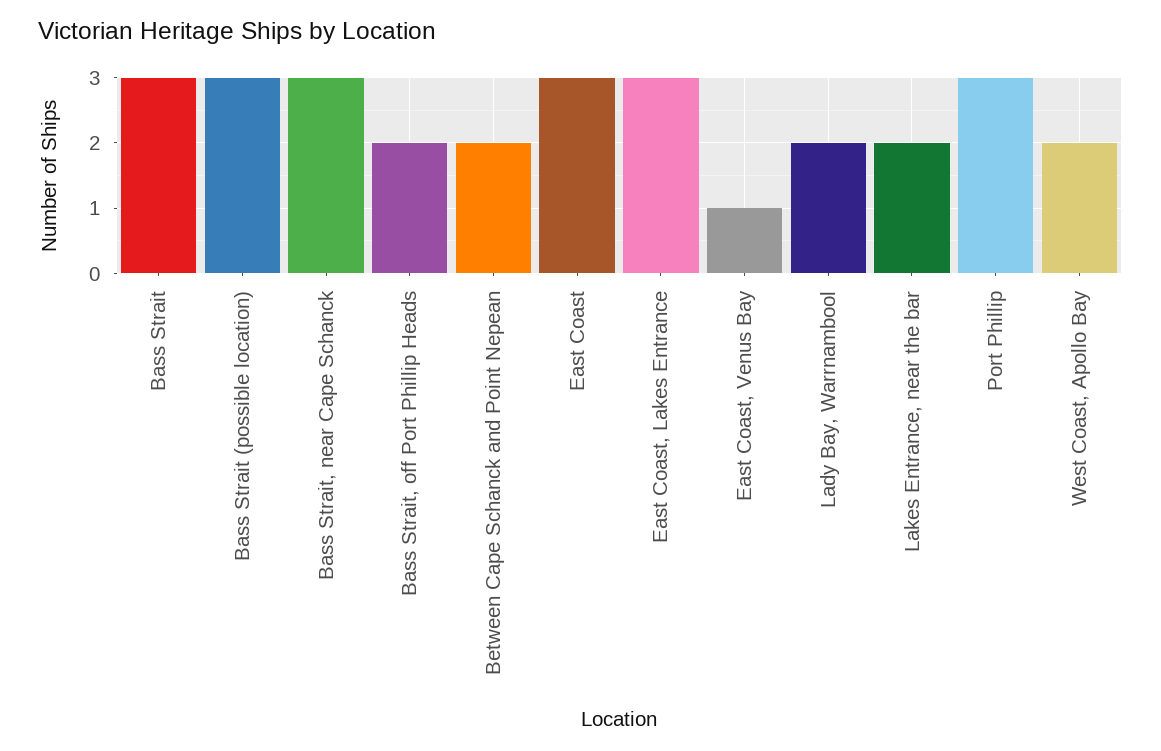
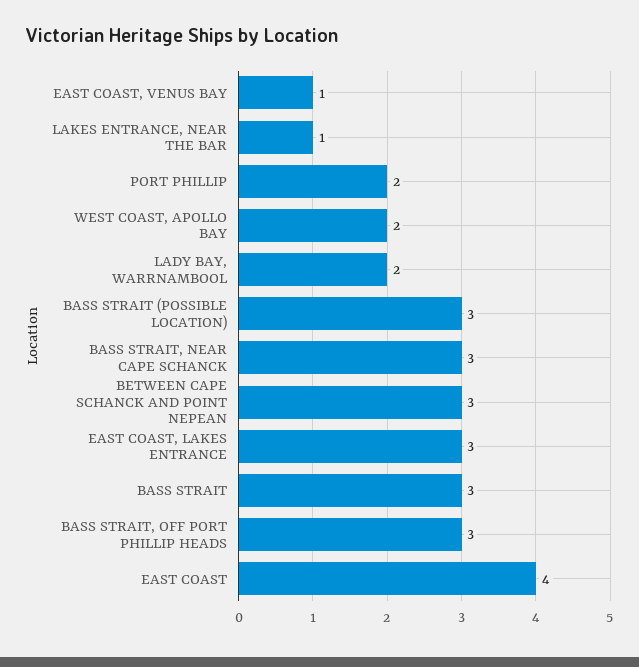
Bass Strait, off Port Phillip Heads: 2 -> 3
Between Cape Schanck and Point Nepean: 2 -> 3
East Coast: 3 -> 4
Lakes Entrance, near the bar: 2 -> 1
Port Phillip: 3 -> 2

